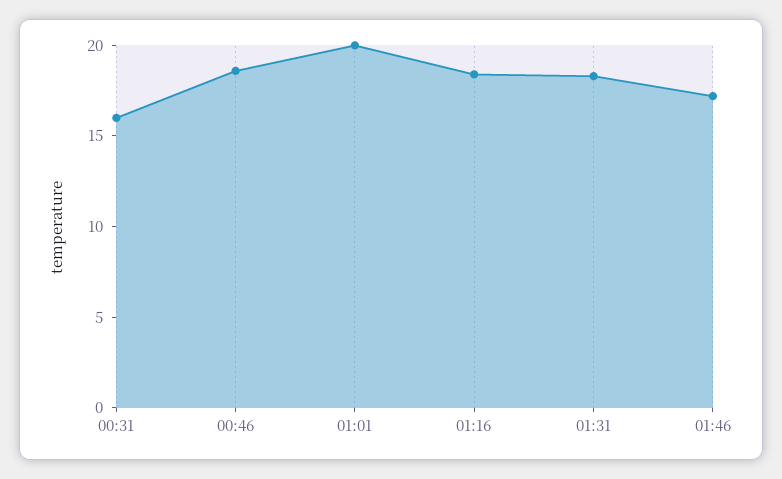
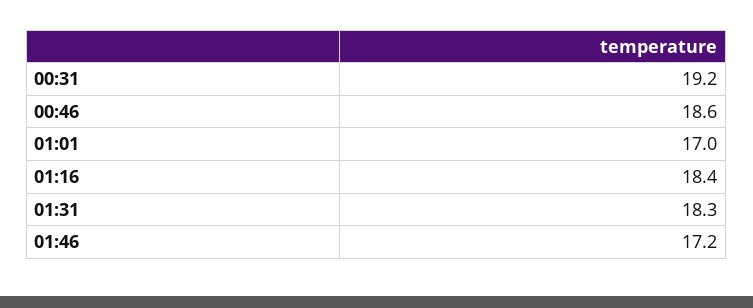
00:31: 16 -> 19.2
01:01: 20 -> 17

